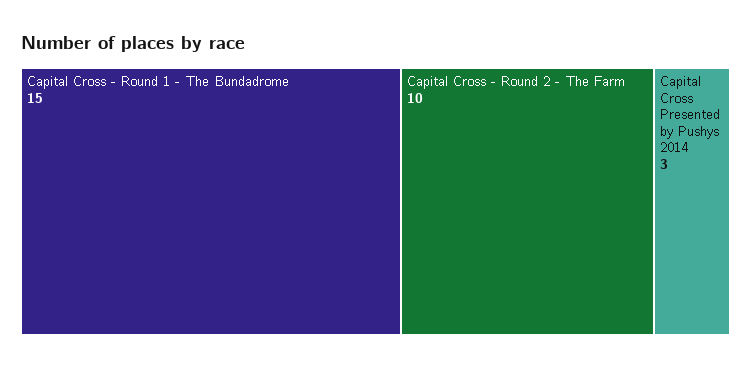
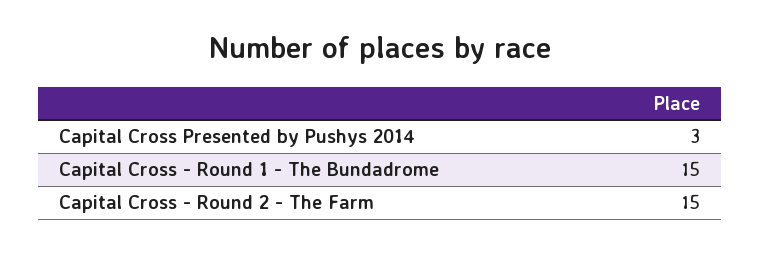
Capital Cross - Round 2 - The Farm: 10 -> 15

